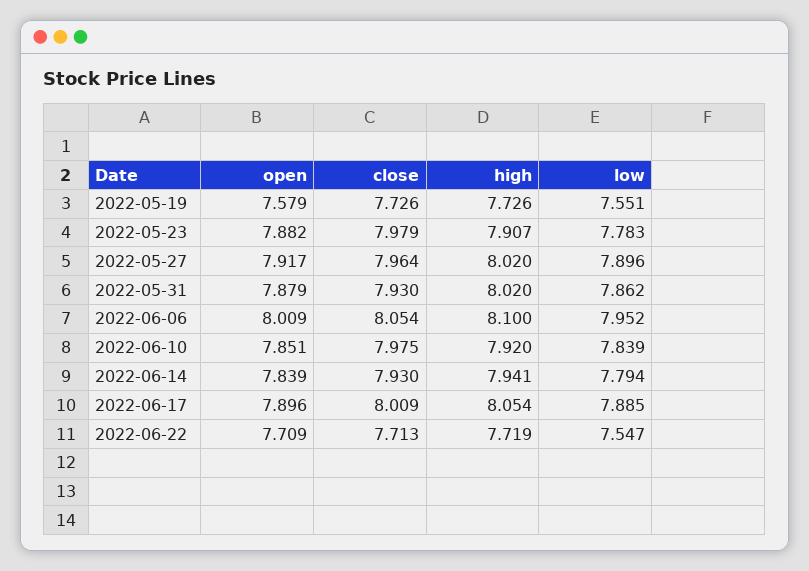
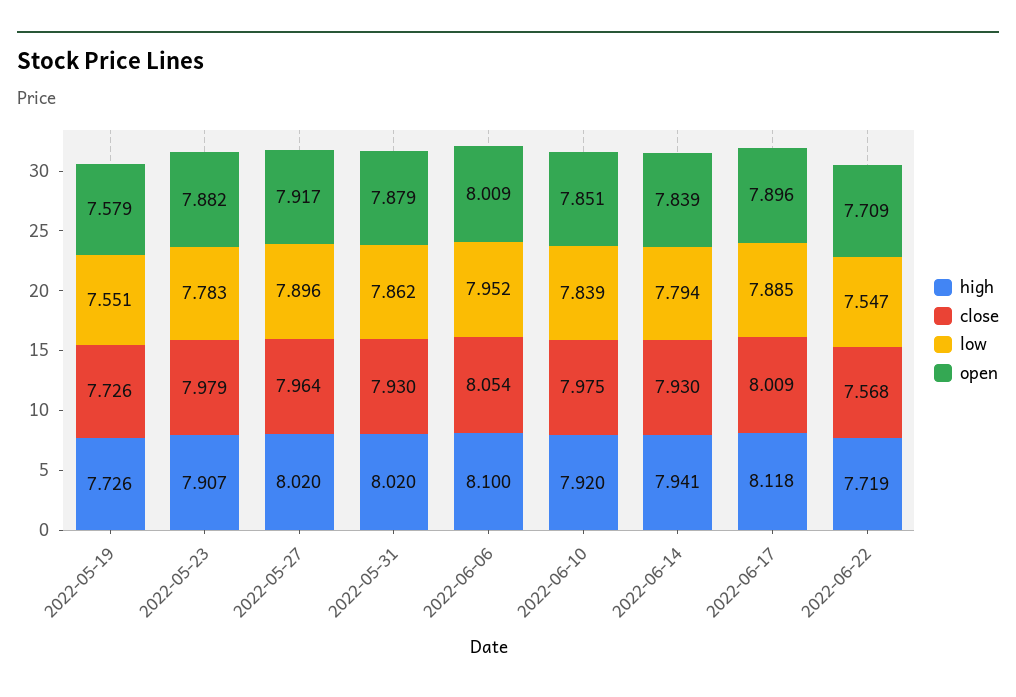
high, 2022-06-17: 8.054 -> 8.118
close, 2022-06-22: 7.713 -> 7.568

